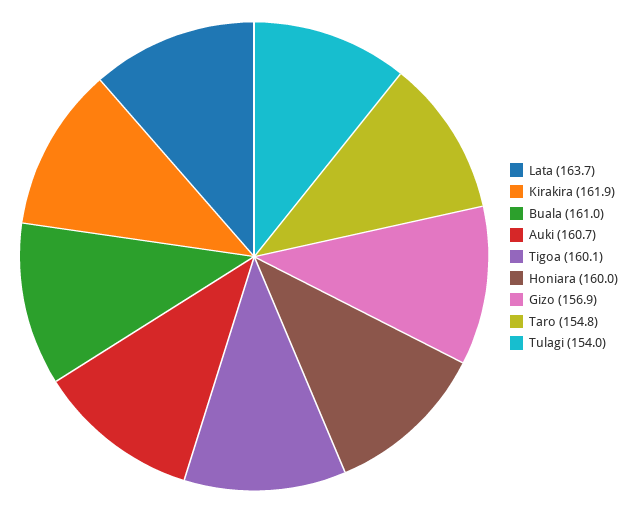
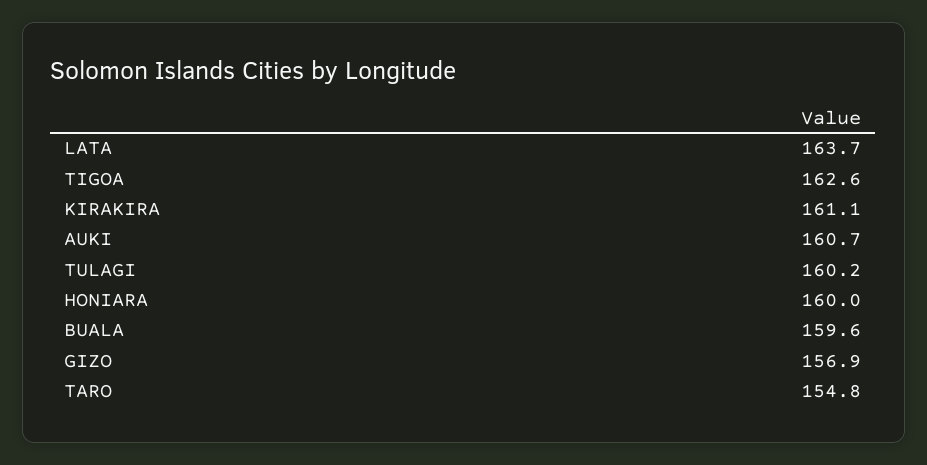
Kirakira: 161.9 -> 161.1
Buala: 161 -> 159.6
Tigoa: 160.1 -> 162.6
Tulagi: 154 -> 160.2

